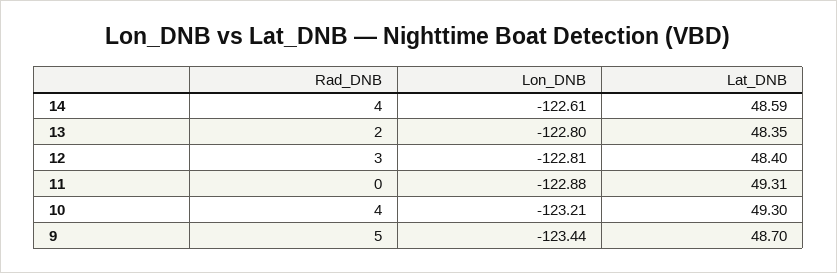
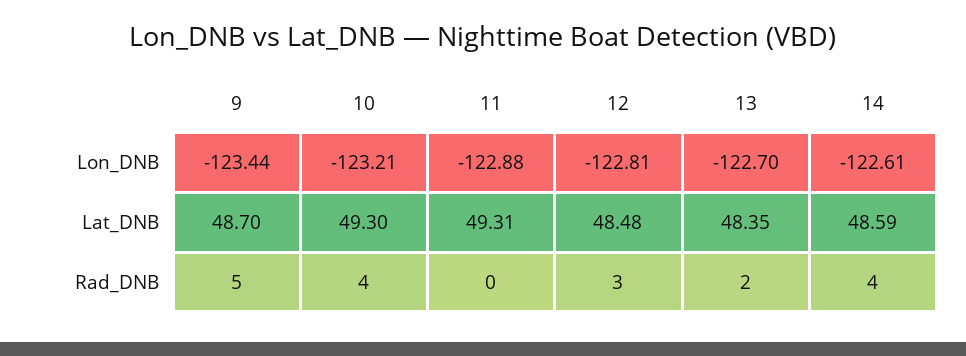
Lon_DNB, 13: -122.8 -> -122.7
Lat_DNB, 12: 48.4 -> 48.48

